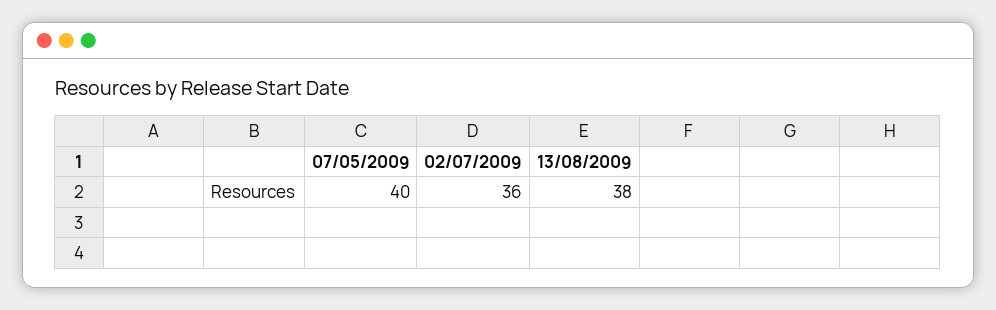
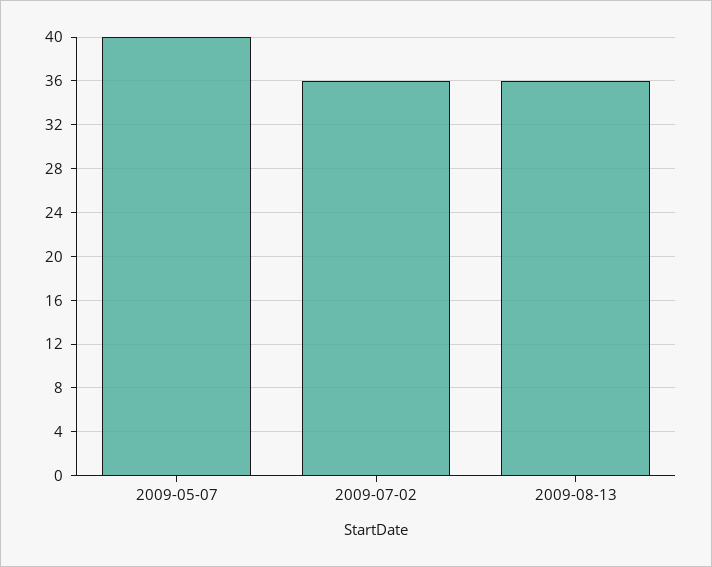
13/08/2009: 38 -> 36

